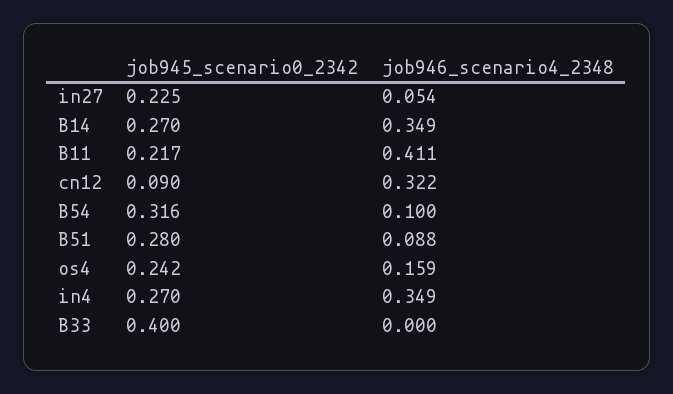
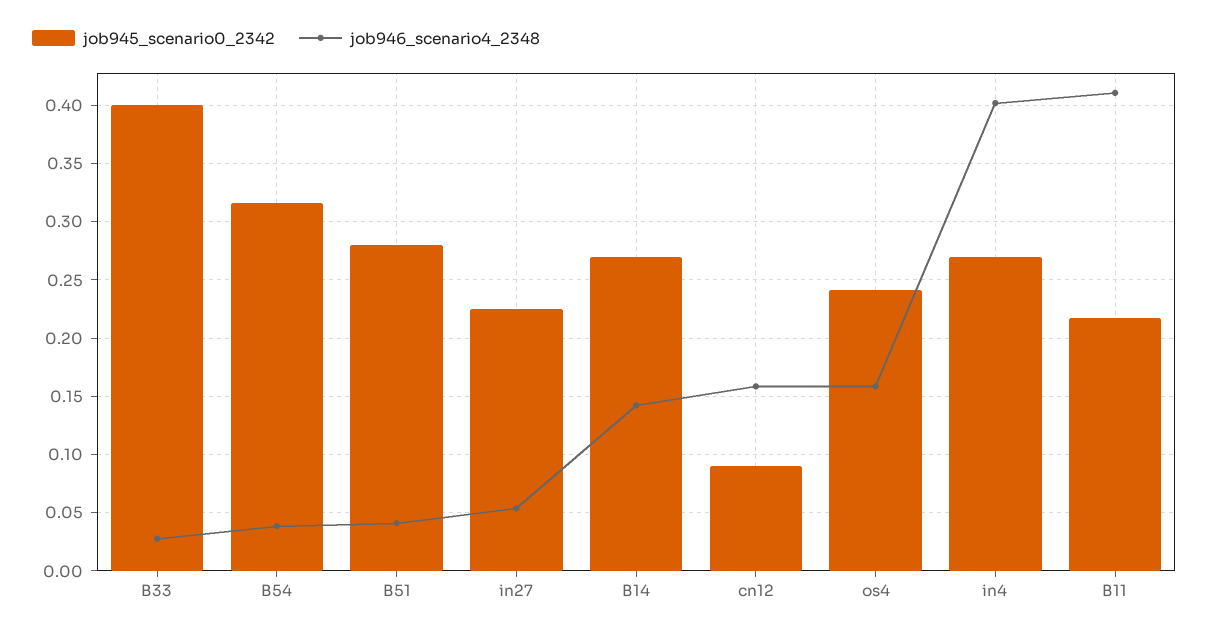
job946_scenario4_2348, B14: 0.349 -> 0.14
job946_scenario4_2348, cn12: 0.322 -> 0.16
job946_scenario4_2348, B54: 0.1 -> 0.04
job946_scenario4_2348, B51: 0.088 -> 0.04
job946_scenario4_2348, in4: 0.349 -> 0.4
job946_scenario4_2348, B33: 0 -> 0.03

